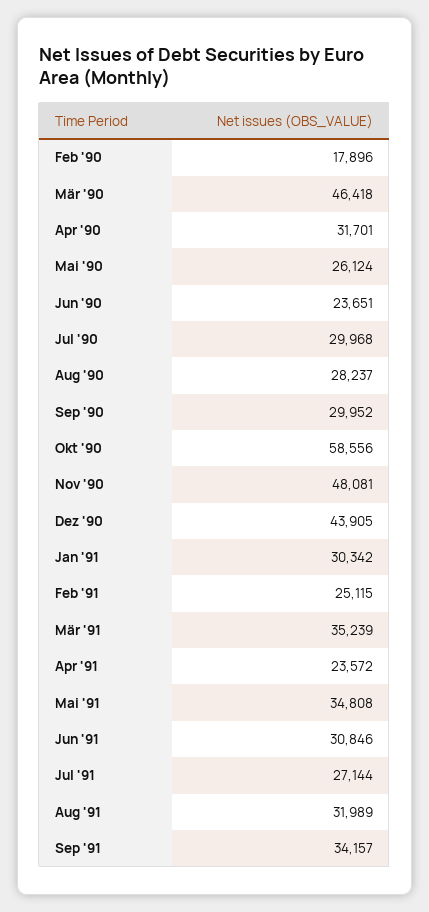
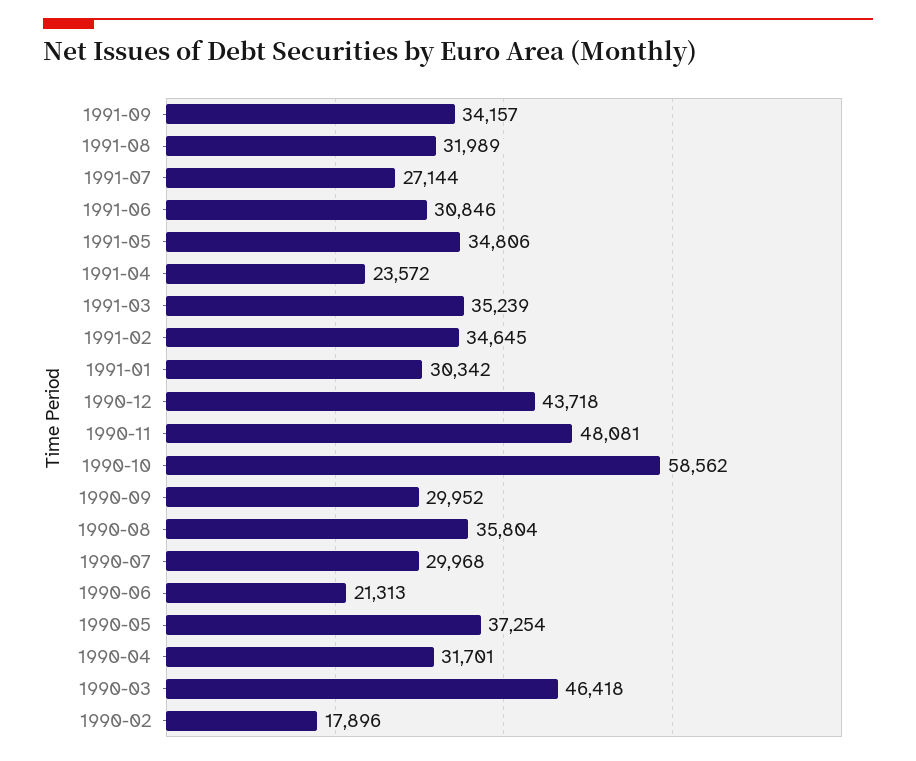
Mai '90: 26124 -> 37254
Jun '90: 23651 -> 21313
Aug '90: 28237 -> 35804
Okt '90: 58556 -> 58562
Dez '90: 43905 -> 43718
Feb '91: 25115 -> 34645
Mai '91: 34808 -> 34806

